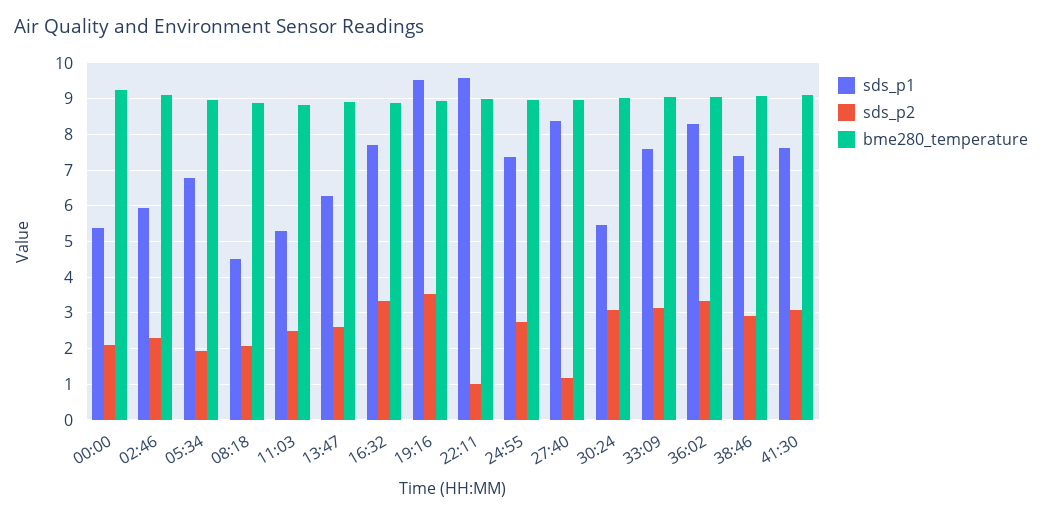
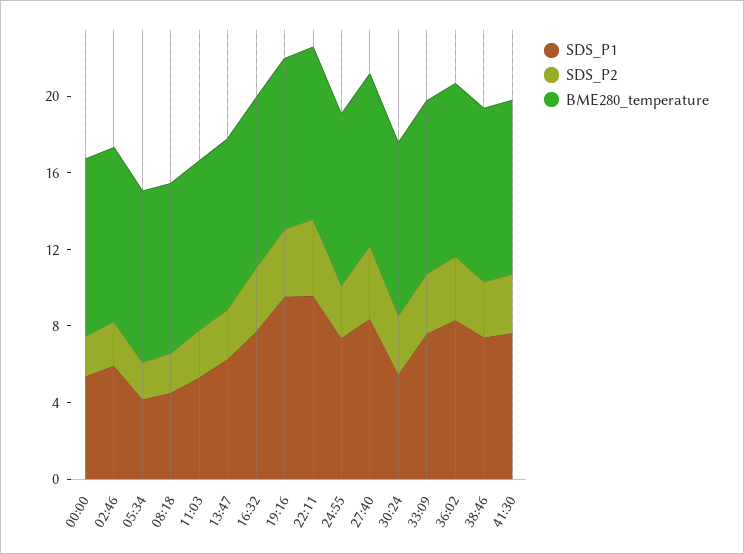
sds_p1, 05:34: 6.8 -> 4
sds_p2, 22:11: 1 -> 4
sds_p2, 27:40: 1.2 -> 4

